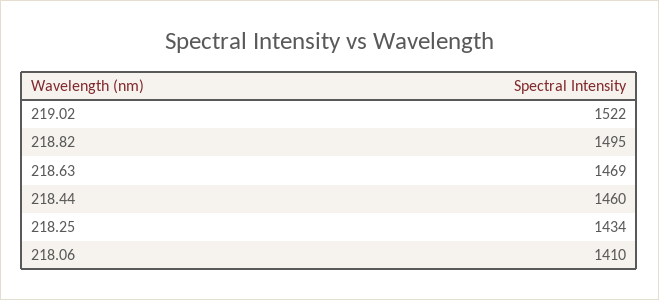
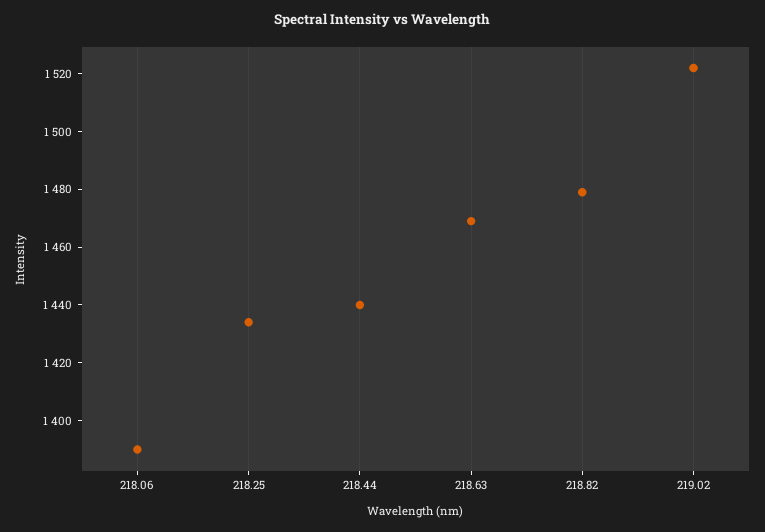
218.82: 1495 -> 1480
218.44: 1460 -> 1440
218.06: 1410 -> 1390

